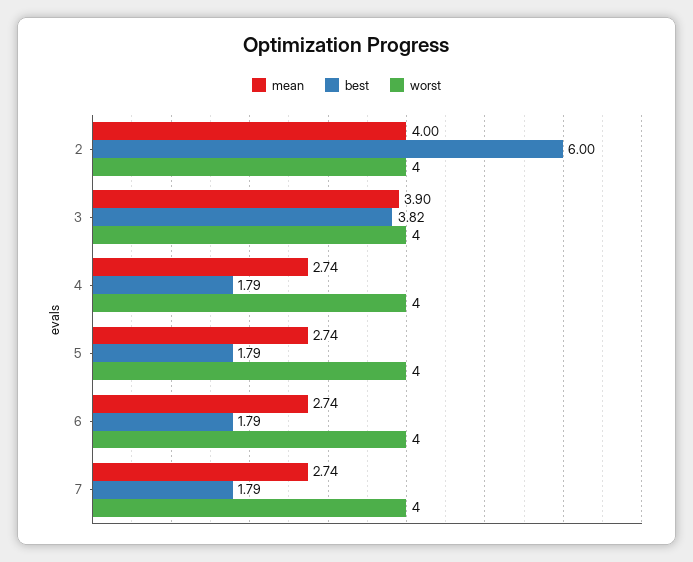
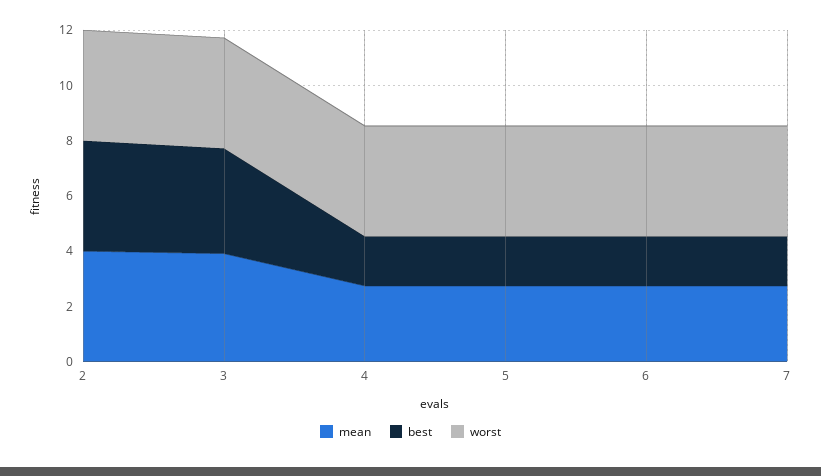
best, 2: 6 -> 4

